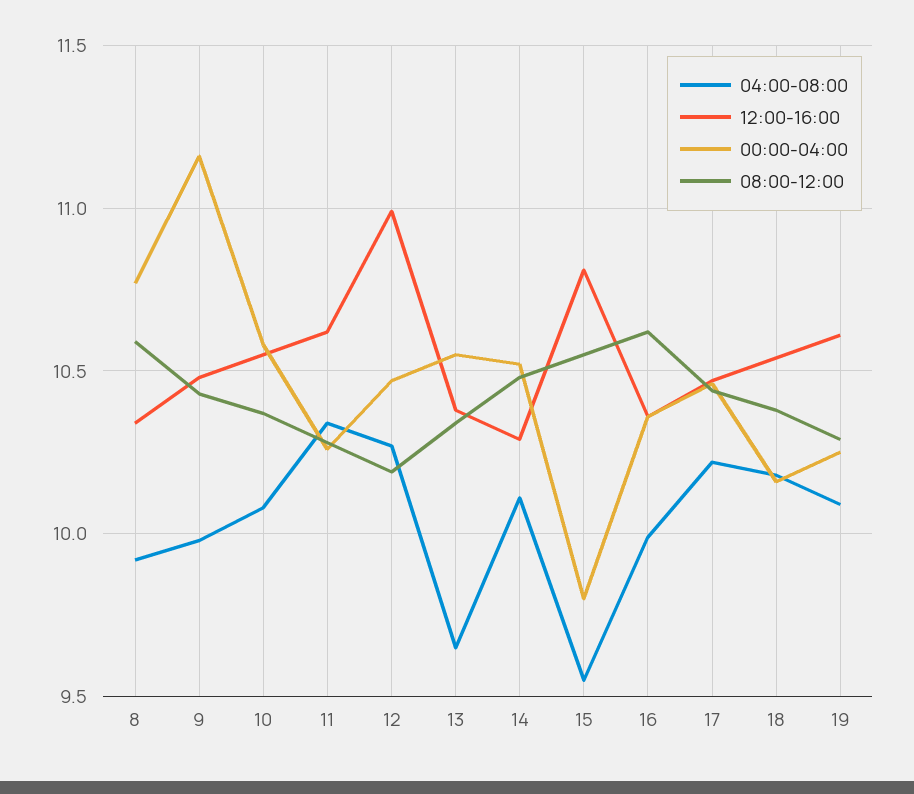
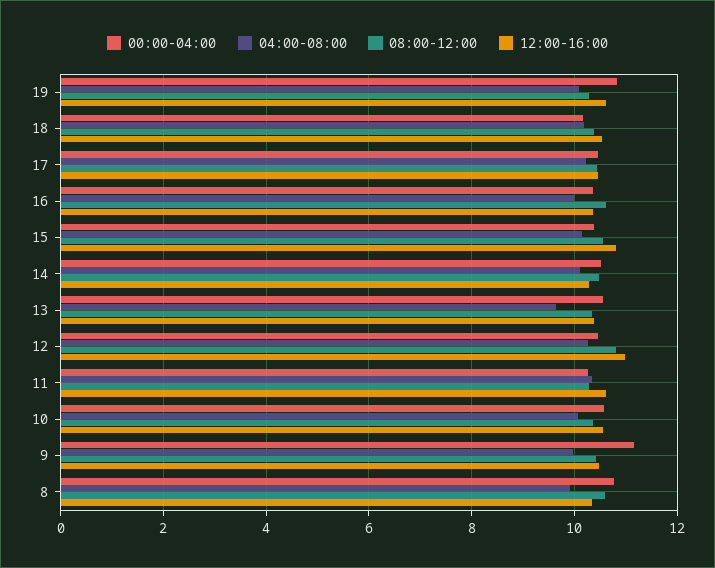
08:00-12:00, 12: 10.2 -> 10.8
04:00-08:00, 15: 9.55 -> 10.2
00:00-04:00, 15: 9.8 -> 10.4
00:00-04:00, 19: 10.25 -> 10.8

